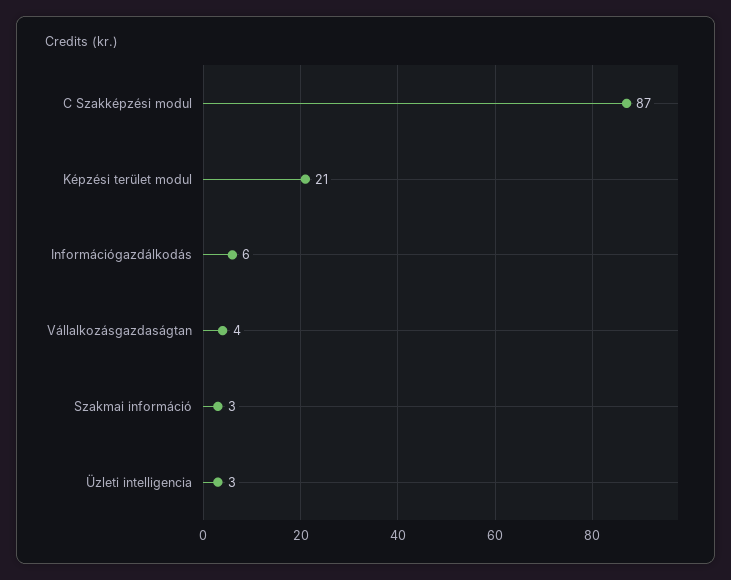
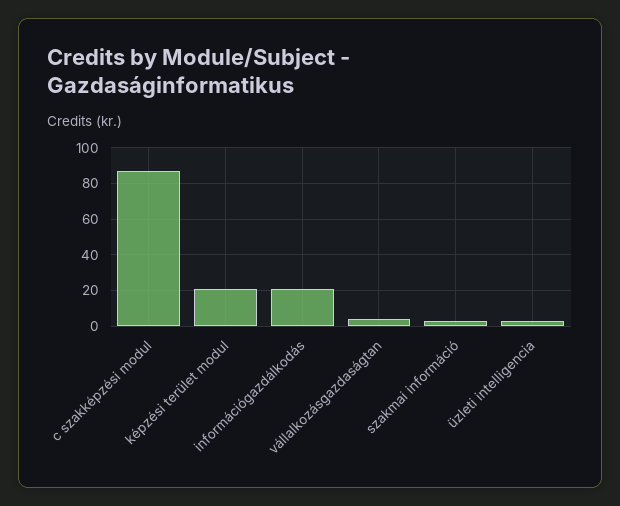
Információgazdálkodás: 6 -> 20

